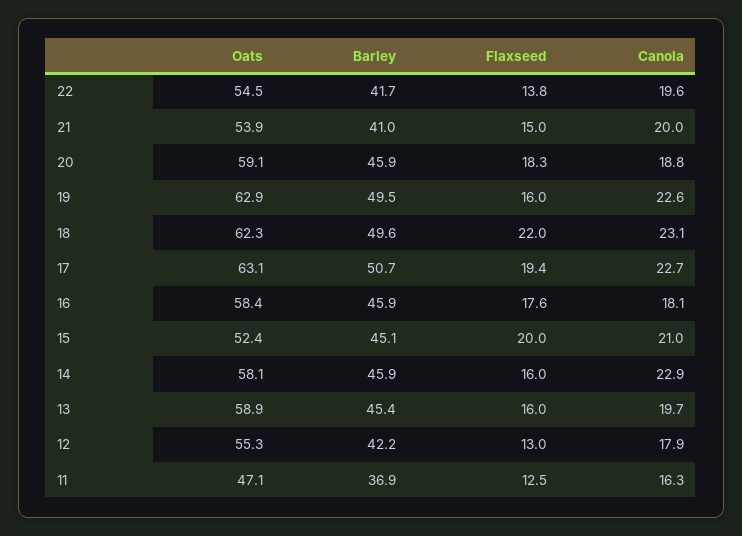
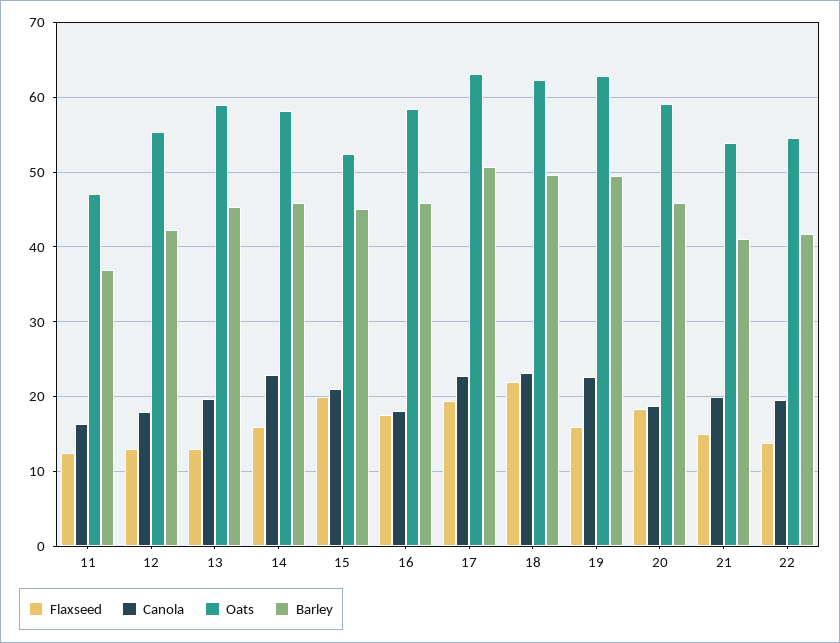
Flaxseed, 13: 16 -> 13

